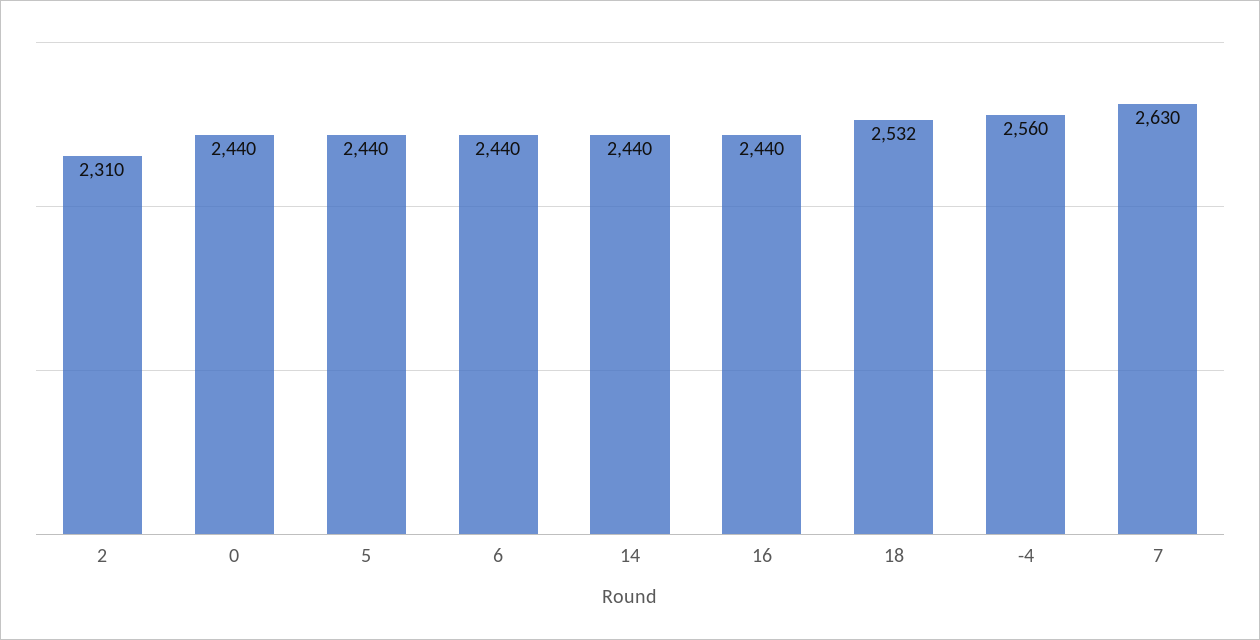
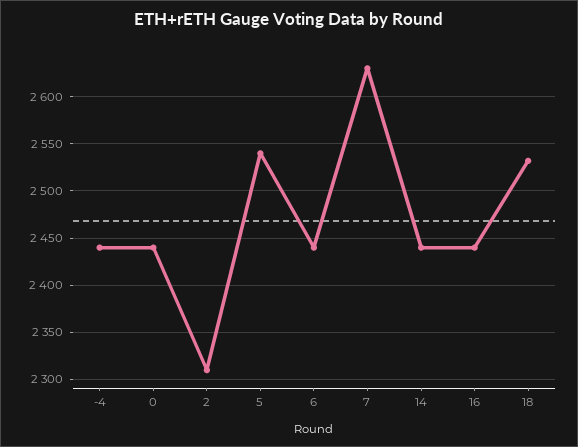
5: 2440 -> 2540
-4: 2560 -> 2440

